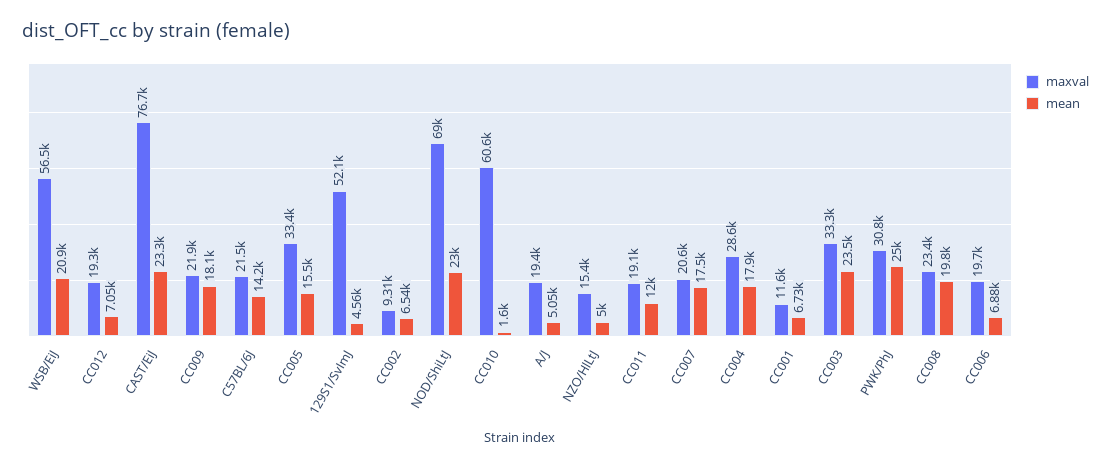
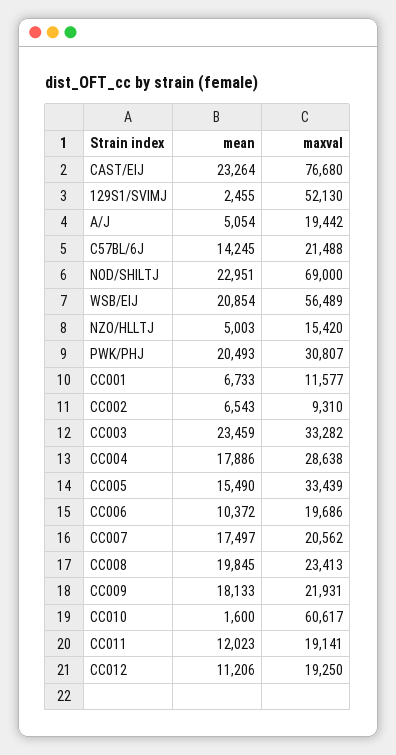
mean, CC012: 7050 -> 11206
mean, 129S1/SvImJ: 4560 -> 2455
mean, PWK/PhJ: 25000 -> 20493
mean, CC006: 6880 -> 10372

